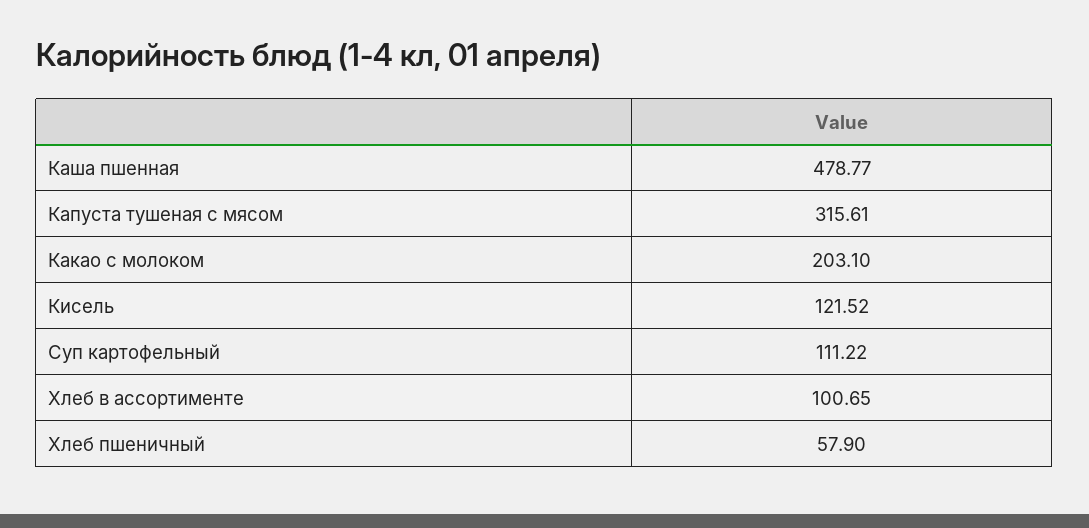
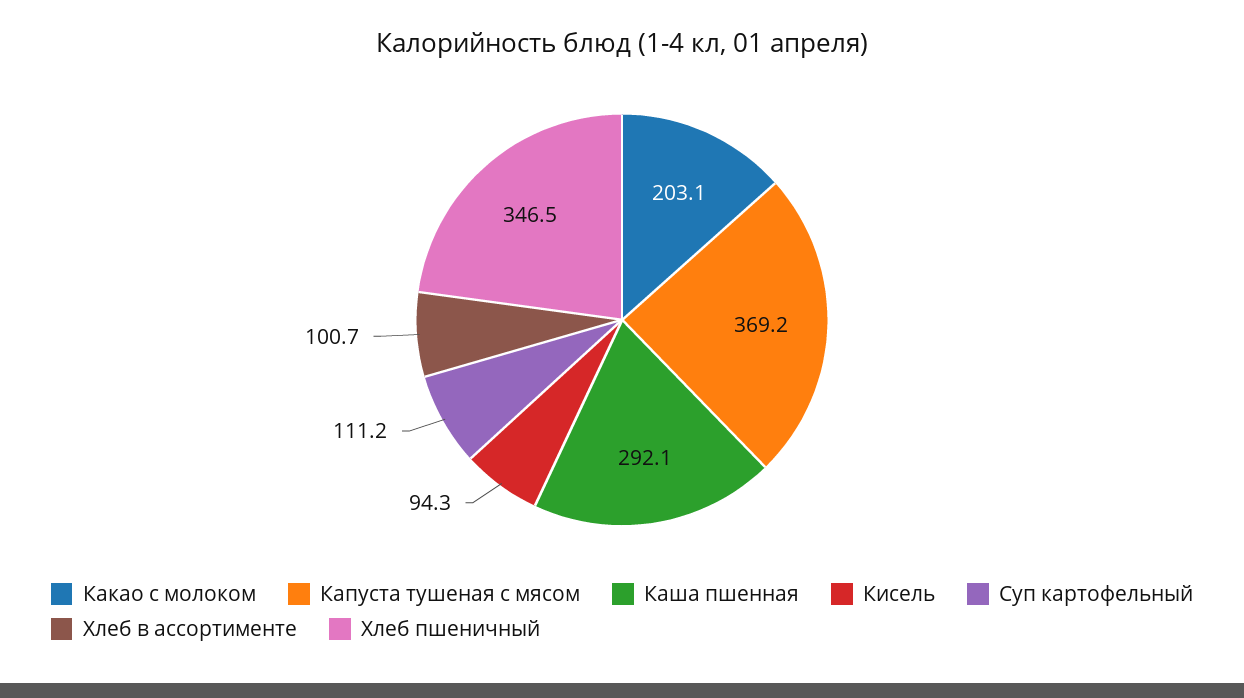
Каша пшенная: 478.77 -> 292.1
Капуста тушеная с мясом: 315.61 -> 369.2
Кисель: 121.52 -> 94.3
Хлеб пшеничный: 57.9 -> 346.5

